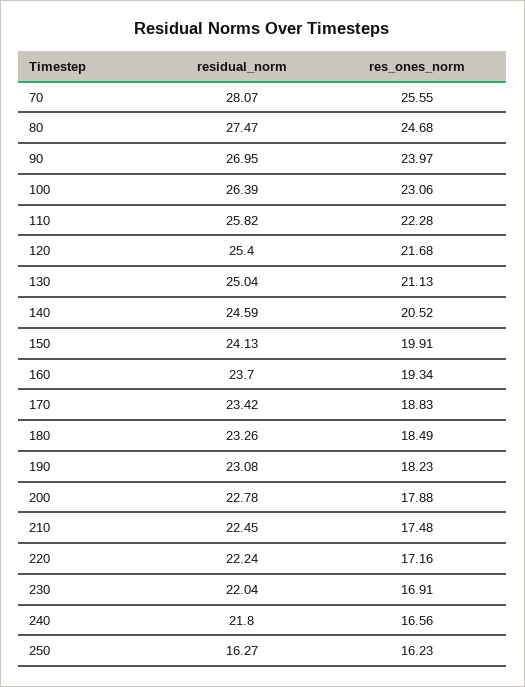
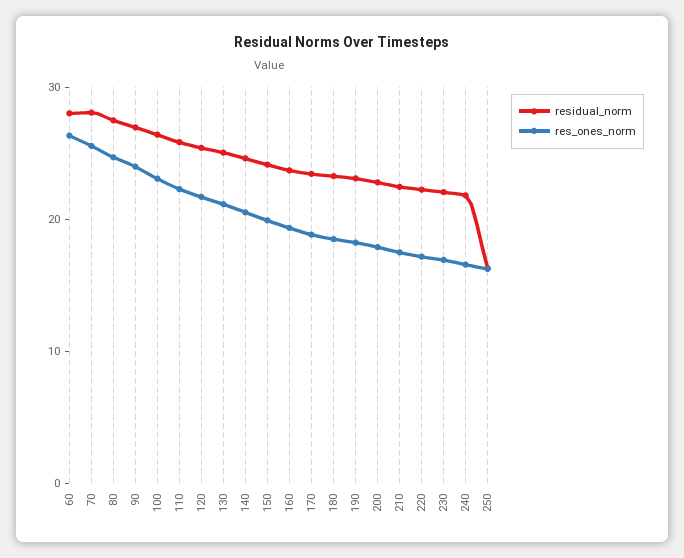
residual_norm, 60: none -> 28
res_ones_norm, 60: none -> 26

